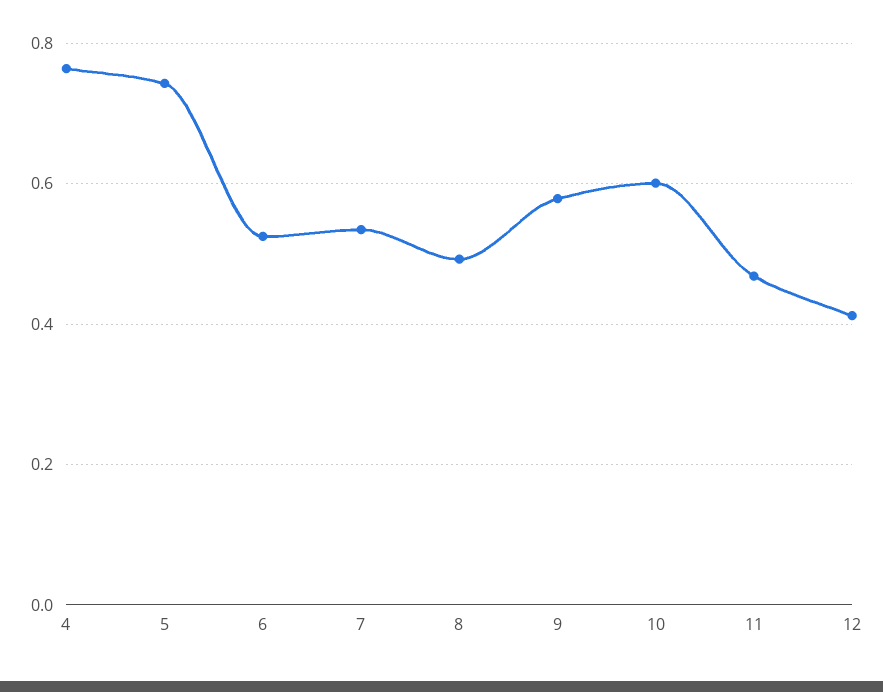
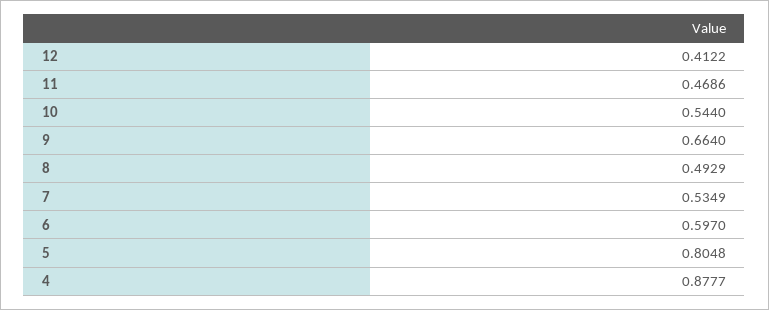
4: 0.76 -> 0.8777
5: 0.74 -> 0.8048
6: 0.52 -> 0.597
9: 0.58 -> 0.664
10: 0.6 -> 0.544

